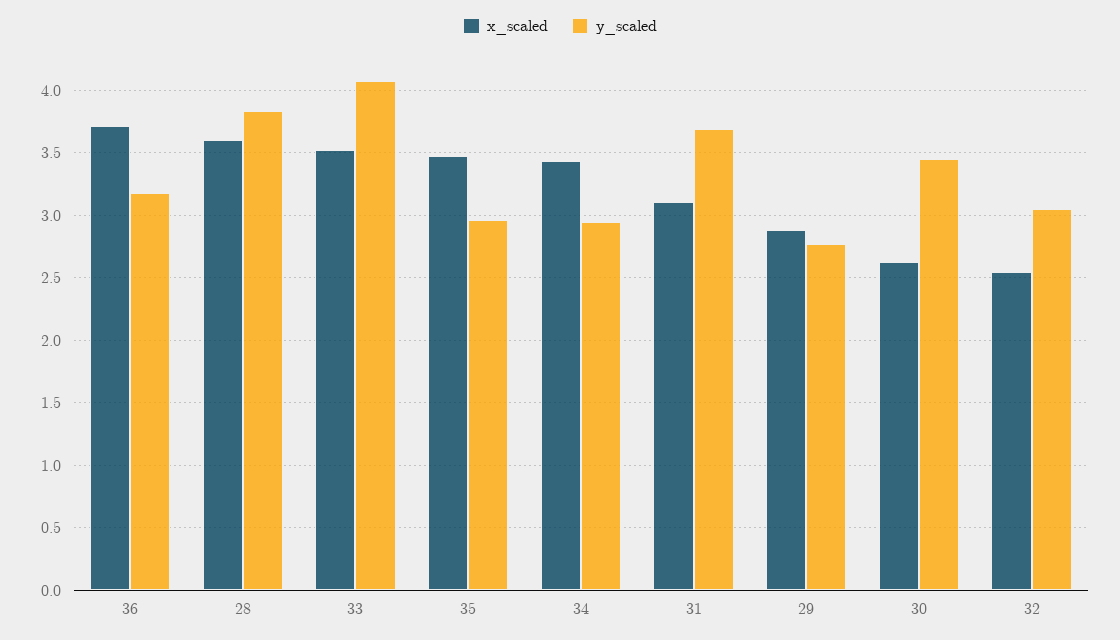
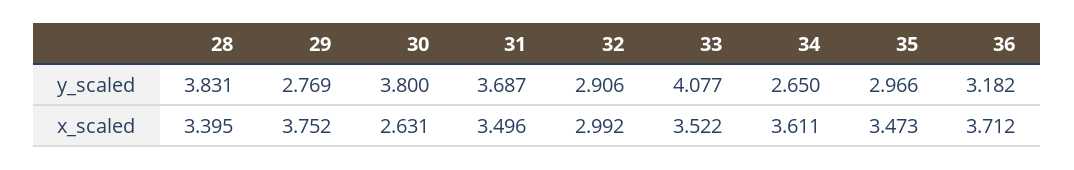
x_scaled, 28: 3.6 -> 3.395
x_scaled, 34: 3.45 -> 3.611
y_scaled, 34: 2.95 -> 2.65
x_scaled, 31: 3.1 -> 3.496
x_scaled, 29: 2.9 -> 3.752
y_scaled, 30: 3.45 -> 3.8
x_scaled, 32: 2.55 -> 2.992
y_scaled, 32: 3.05 -> 2.906

